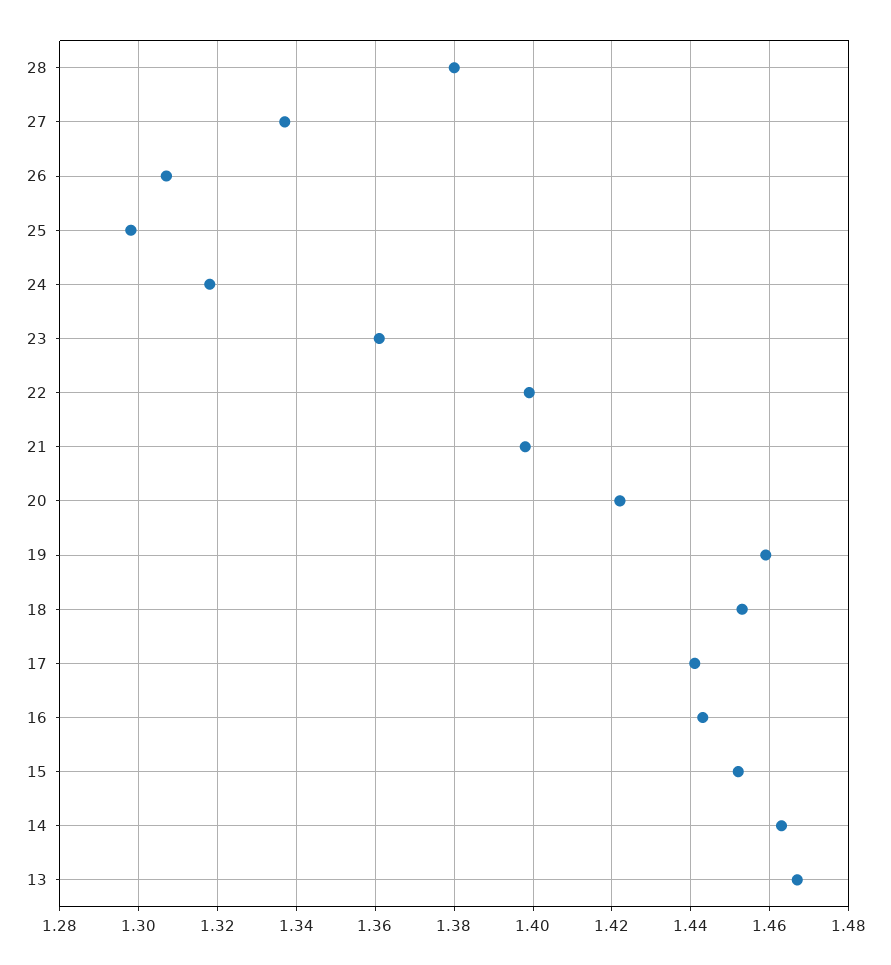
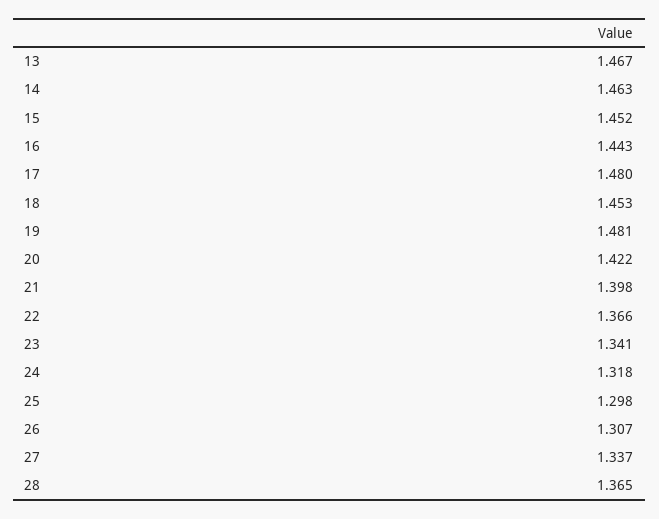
28: 1.38 -> 1.365
23: 1.36 -> 1.341
22: 1.4 -> 1.366
19: 1.46 -> 1.481
17: 1.44 -> 1.48

